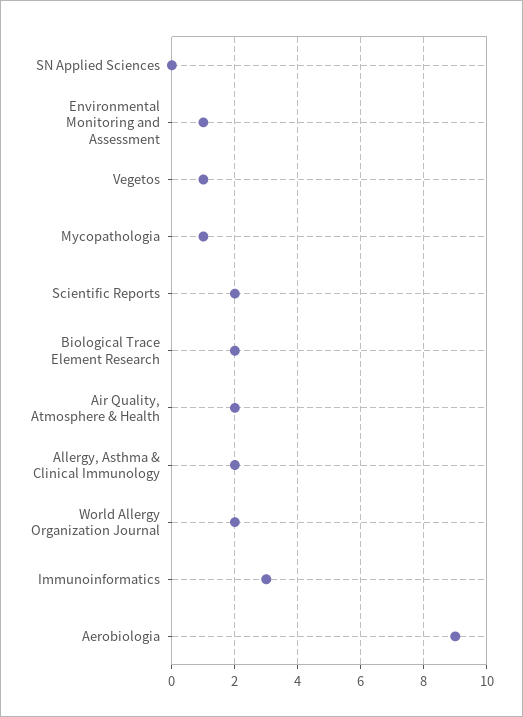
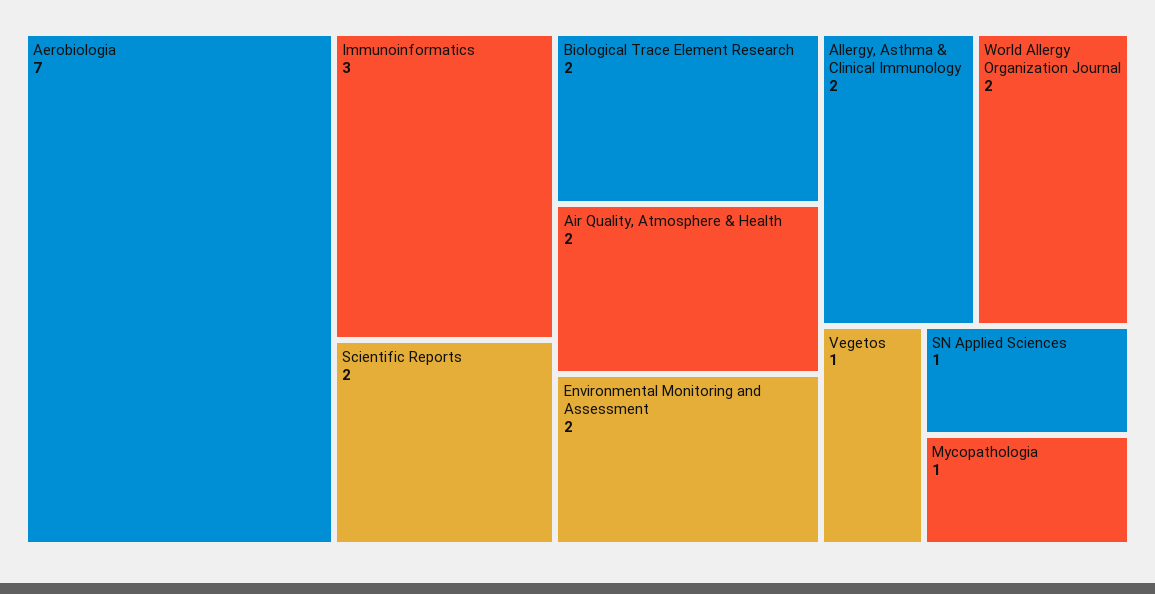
SN Applied Sciences: 0 -> 1
Environmental Monitoring and Assessment: 1 -> 2
Aerobiologia: 9 -> 7

